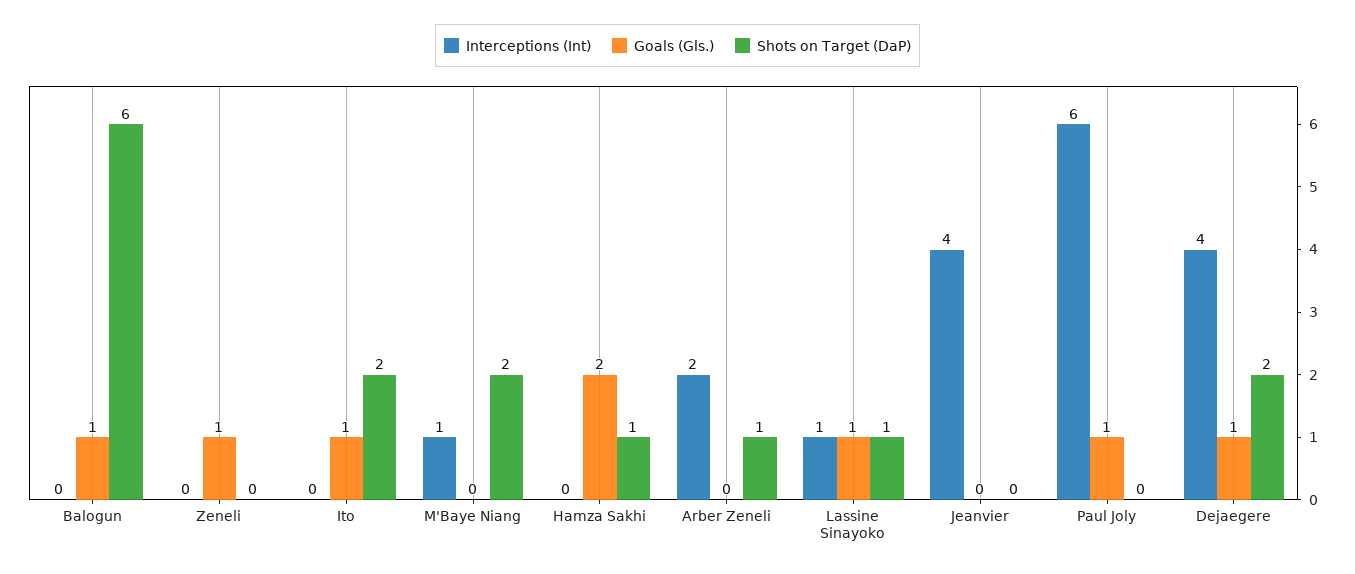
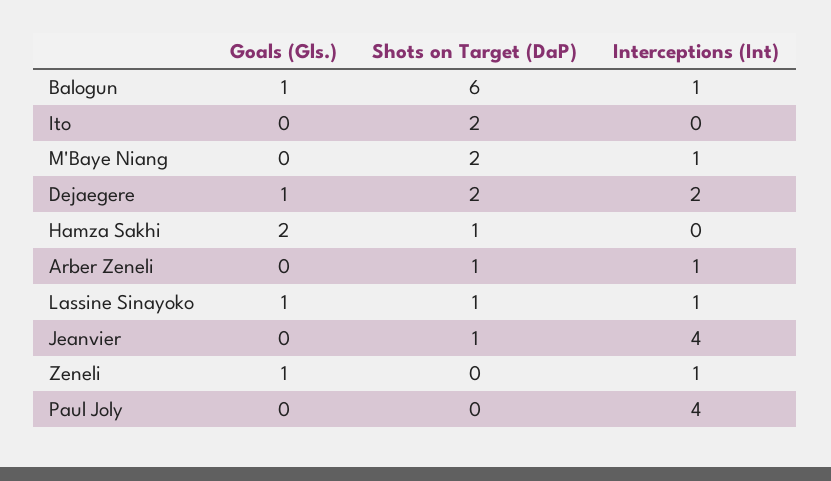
Interceptions (Int), Balogun: 0 -> 1
Interceptions (Int), Zeneli: 0 -> 1
Goals (Gls.), Ito: 1 -> 0
Interceptions (Int), Arber Zeneli: 2 -> 1
Shots on Target (DaP), Jeanvier: 0 -> 1
Interceptions (Int), Paul Joly: 6 -> 4
Goals (Gls.), Paul Joly: 1 -> 0
Interceptions (Int), Dejaegere: 4 -> 2

